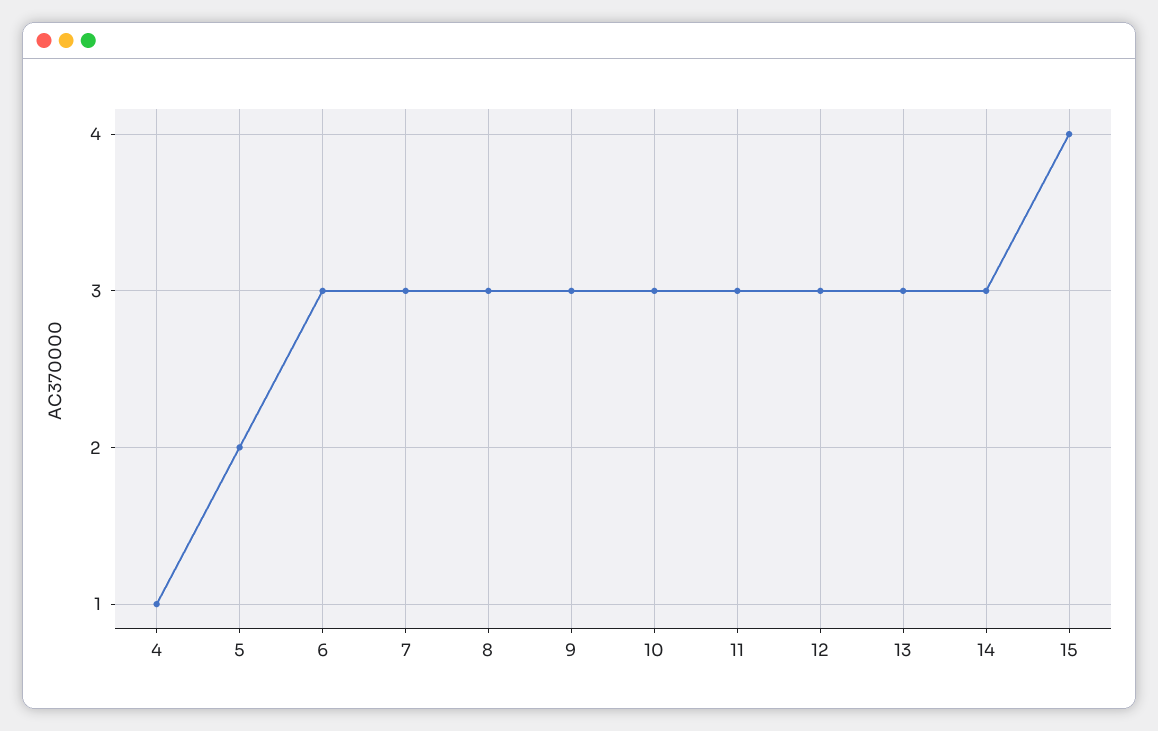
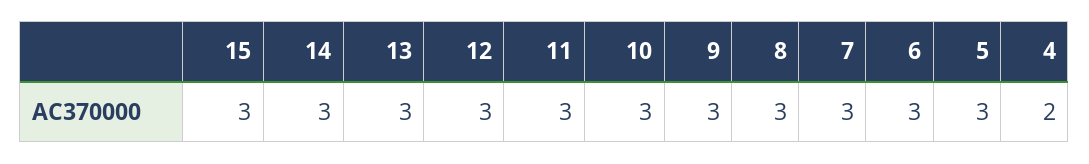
4: 1 -> 2
5: 2 -> 3
15: 4 -> 3

